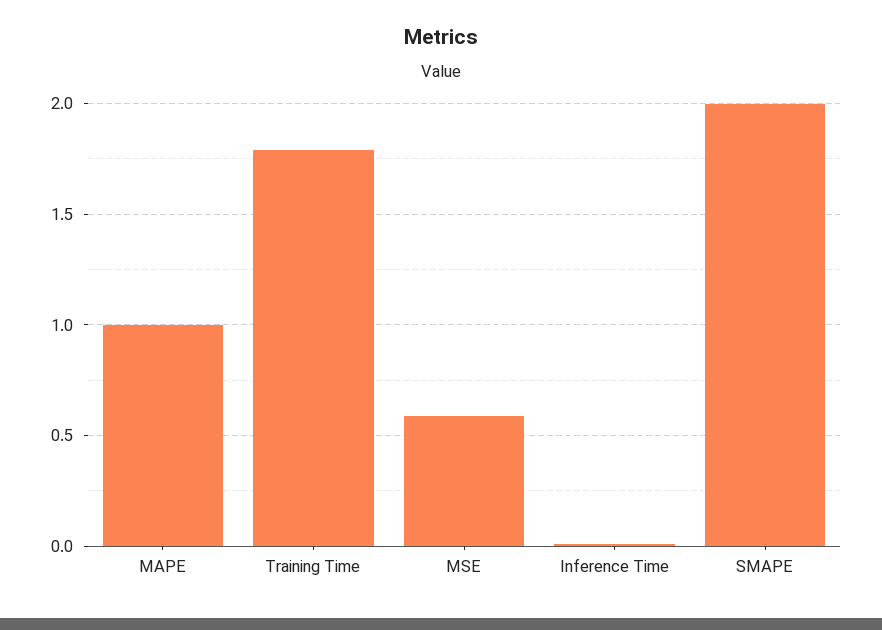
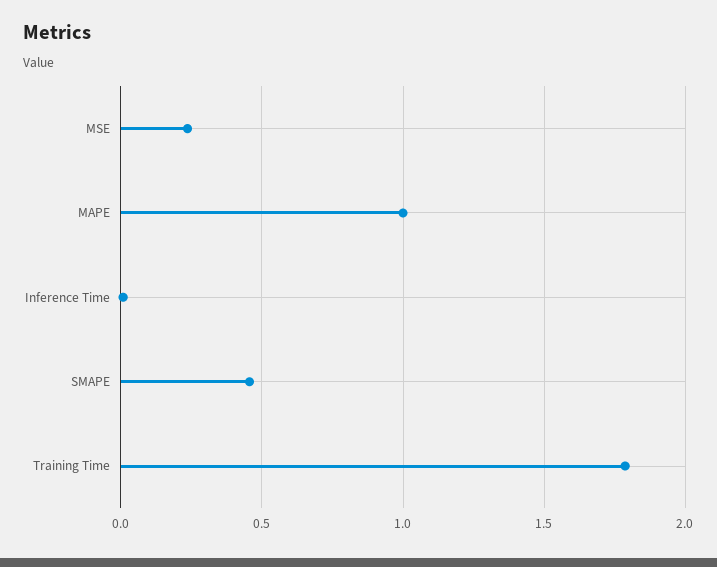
MSE: 0.6 -> 0.25
SMAPE: 2 -> 0.45

